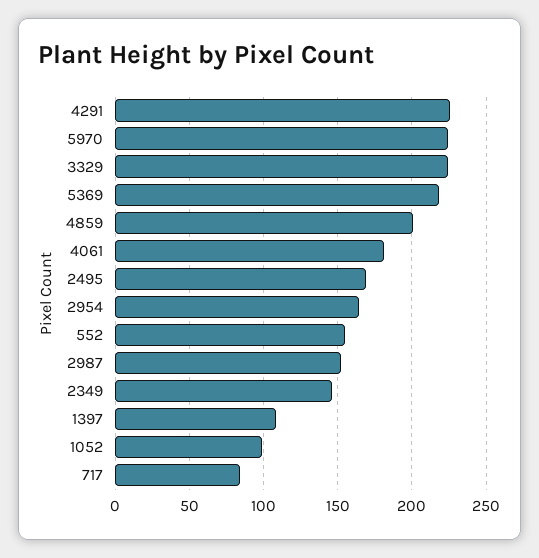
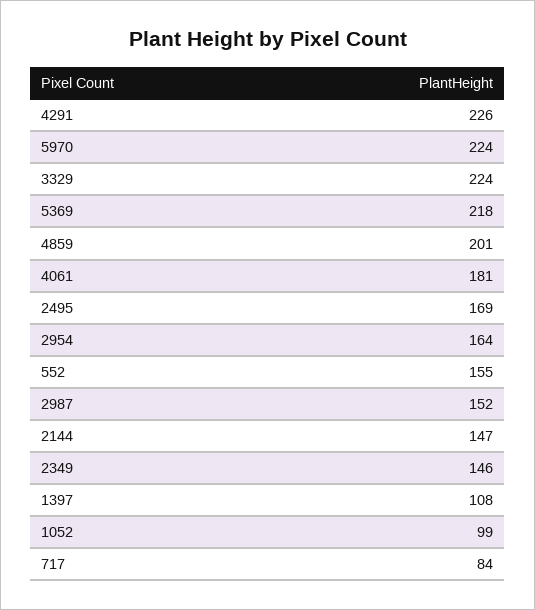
2144: none -> 147

